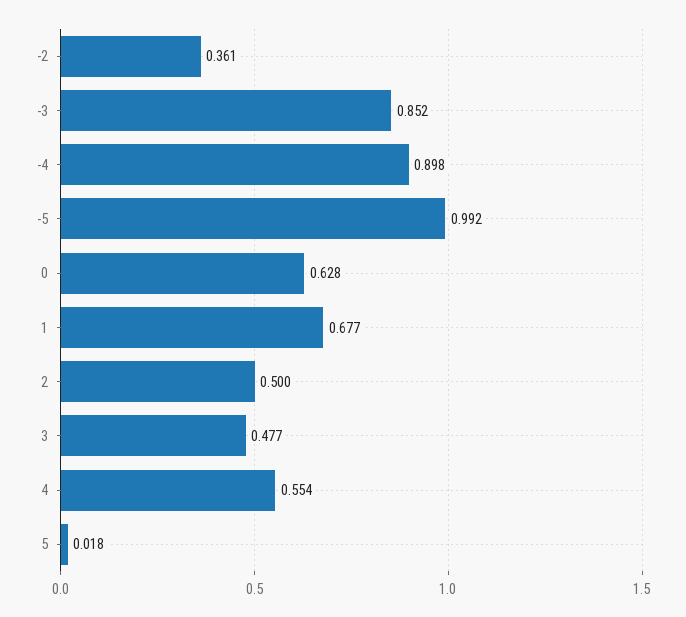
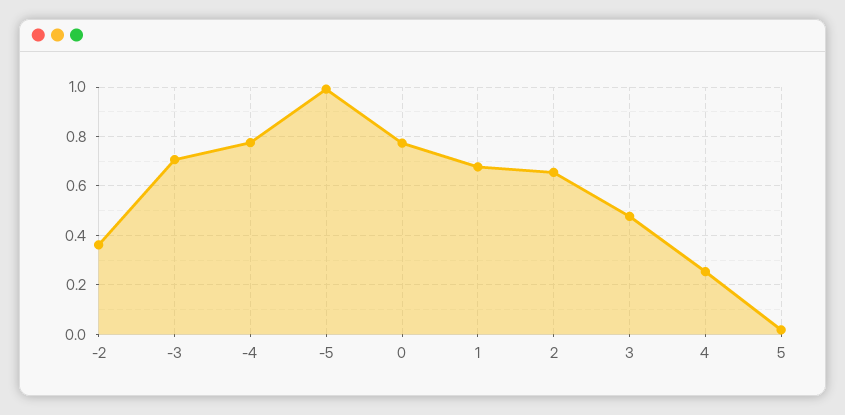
-3: 0.852 -> 0.7
-4: 0.898 -> 0.775
0: 0.628 -> 0.775
2: 0.5 -> 0.65
4: 0.554 -> 0.25

